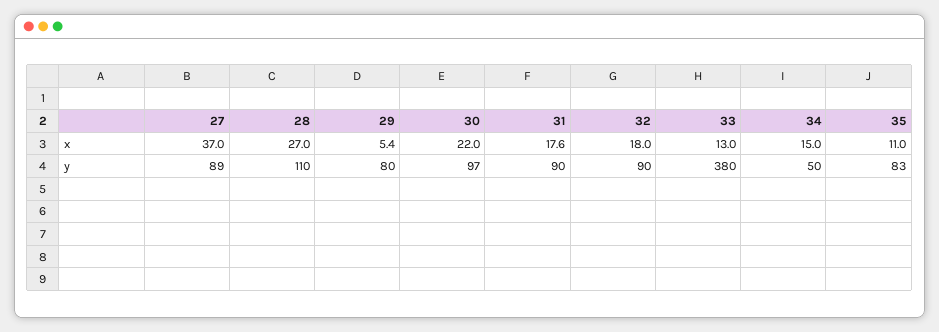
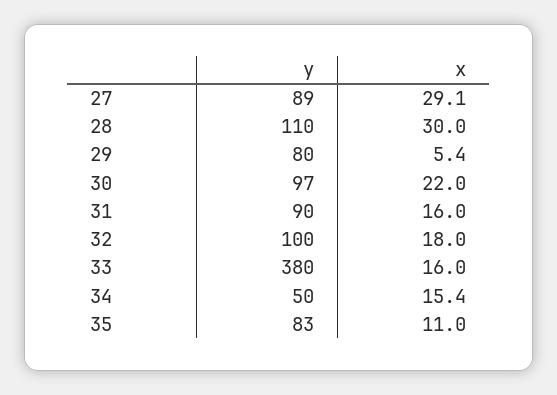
27, x: 37 -> 29.1
28, x: 27 -> 30
31, x: 17.6 -> 16
33, x: 13 -> 16
34, x: 15 -> 15.4
32, y: 90 -> 100

